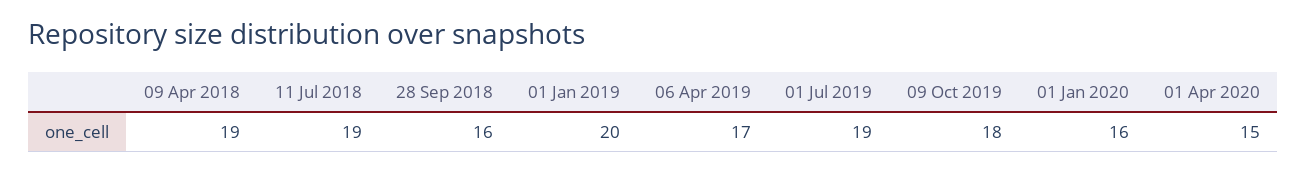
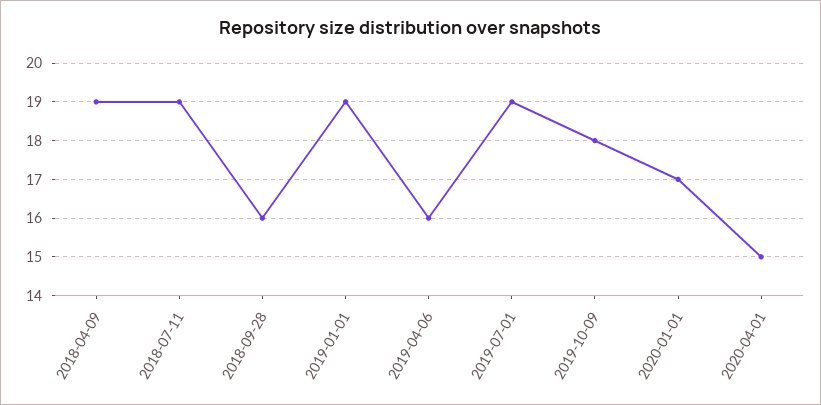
01 Jan 2019: 20 -> 19
06 Apr 2019: 17 -> 16
01 Jan 2020: 16 -> 17

